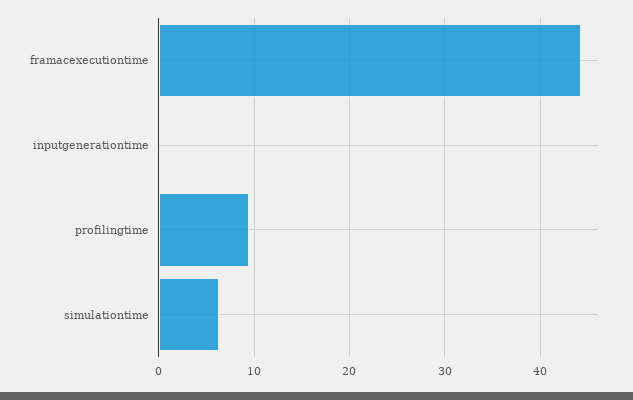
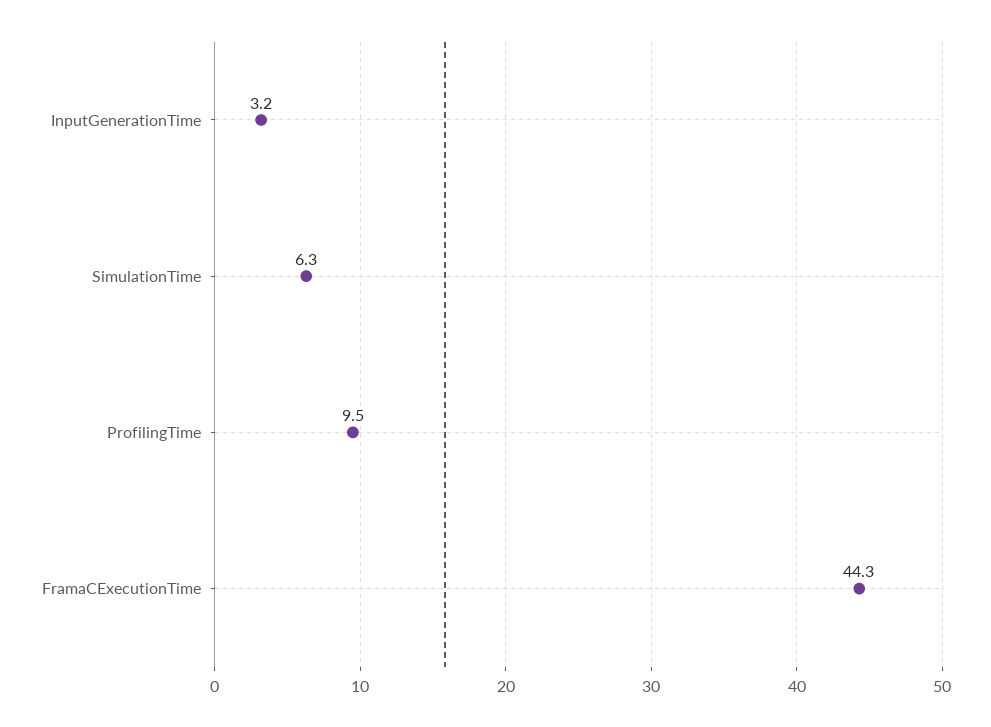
inputgenerationtime: 0 -> 3.2

